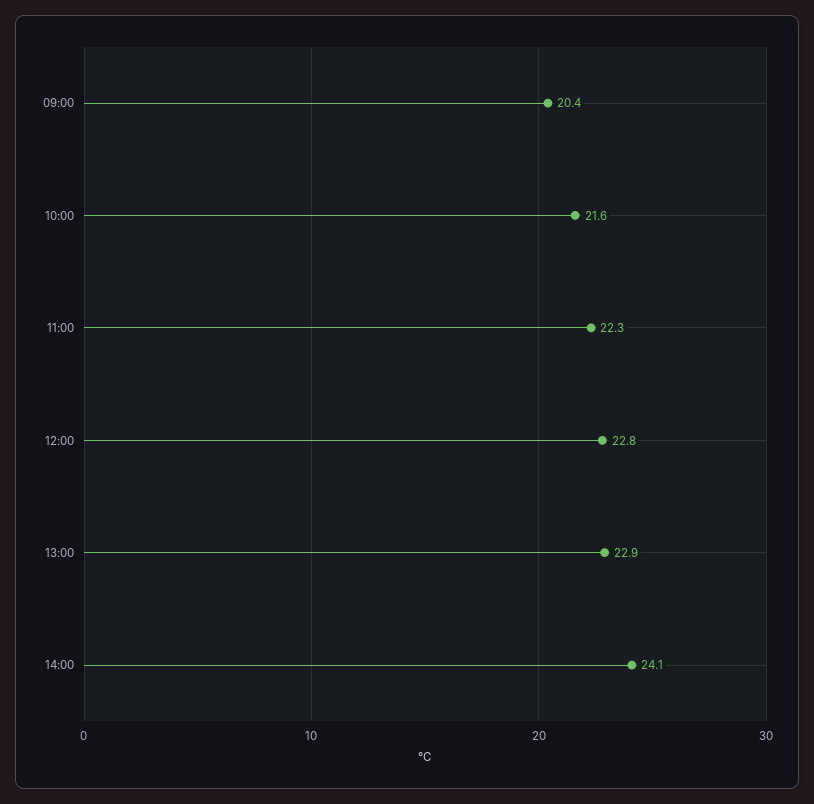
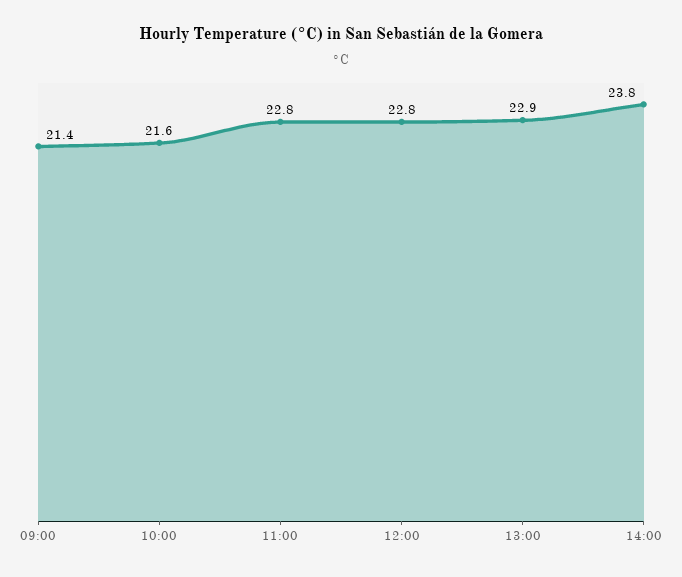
09:00: 20.4 -> 21.4
11:00: 22.3 -> 22.8
14:00: 24.1 -> 23.8

